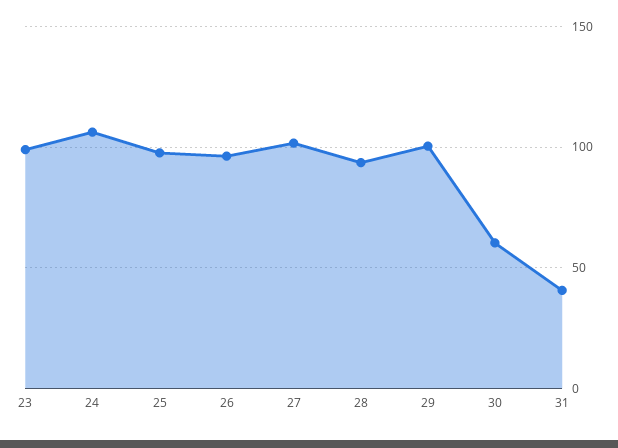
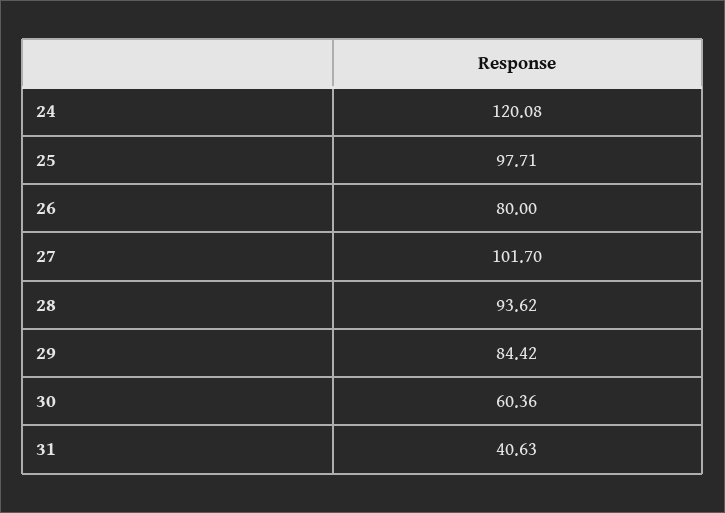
23: 100 -> none
24: 105 -> 120.08
26: 95 -> 80
29: 100 -> 84.42

